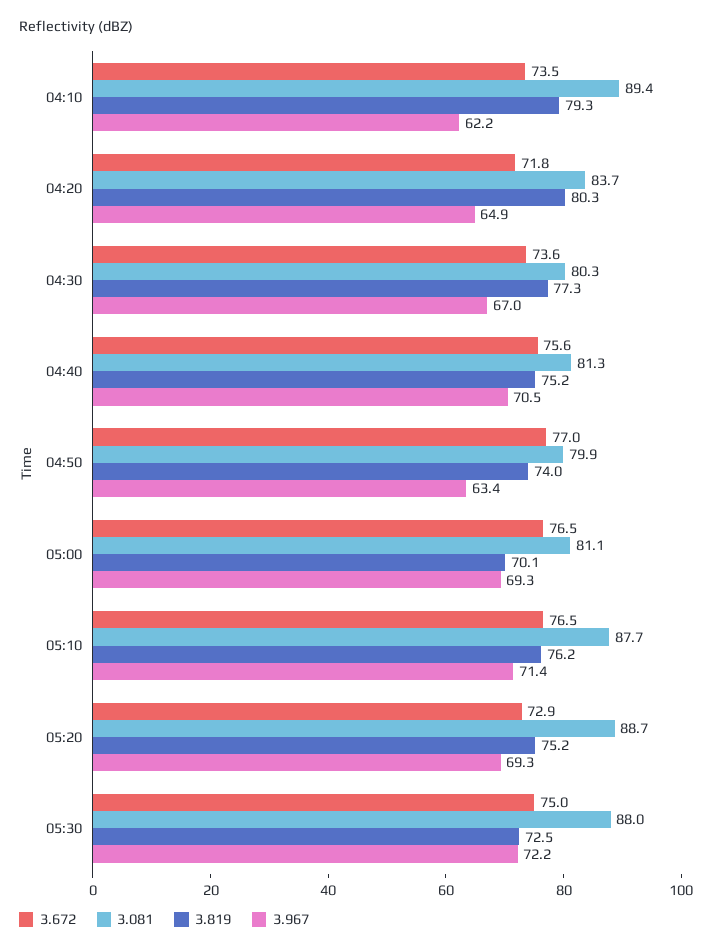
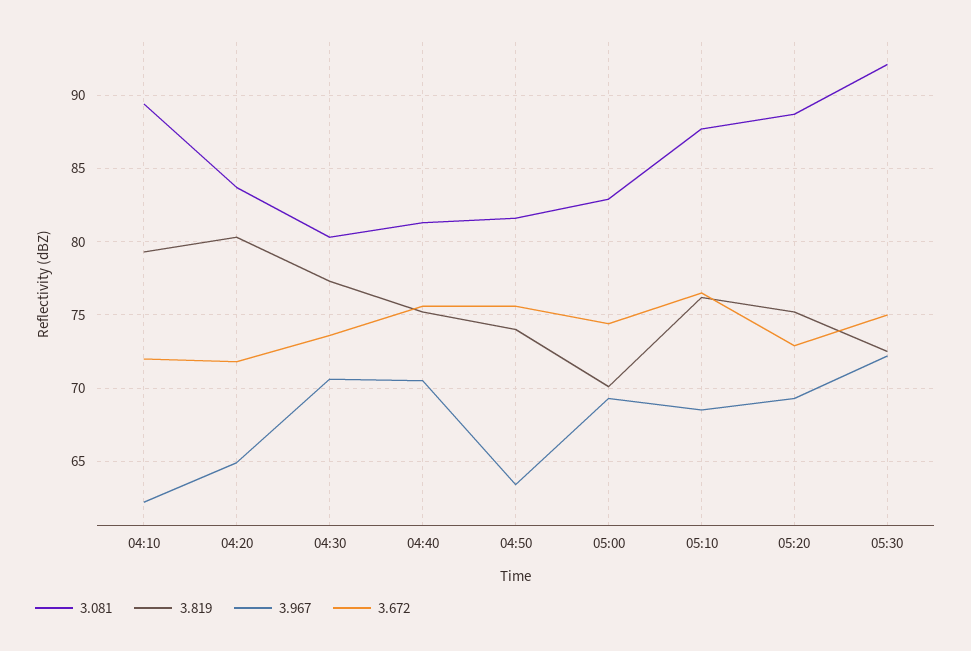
3.672, 04:10: 73.5 -> 72
3.967, 04:30: 67 -> 70.5
3.672, 04:50: 77 -> 75.5
3.081, 04:50: 79.9 -> 81.5
3.672, 05:00: 76.5 -> 74.5
3.081, 05:00: 81.1 -> 83
3.967, 05:10: 71.4 -> 68.5
3.081, 05:30: 88 -> 92

